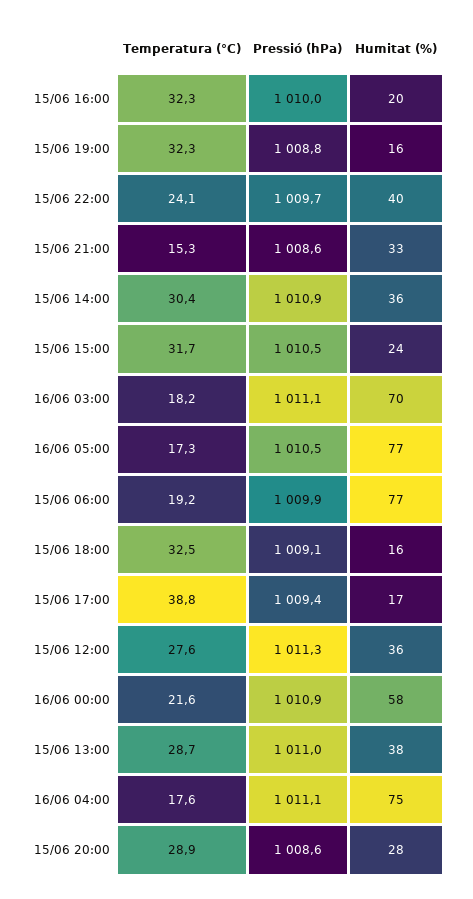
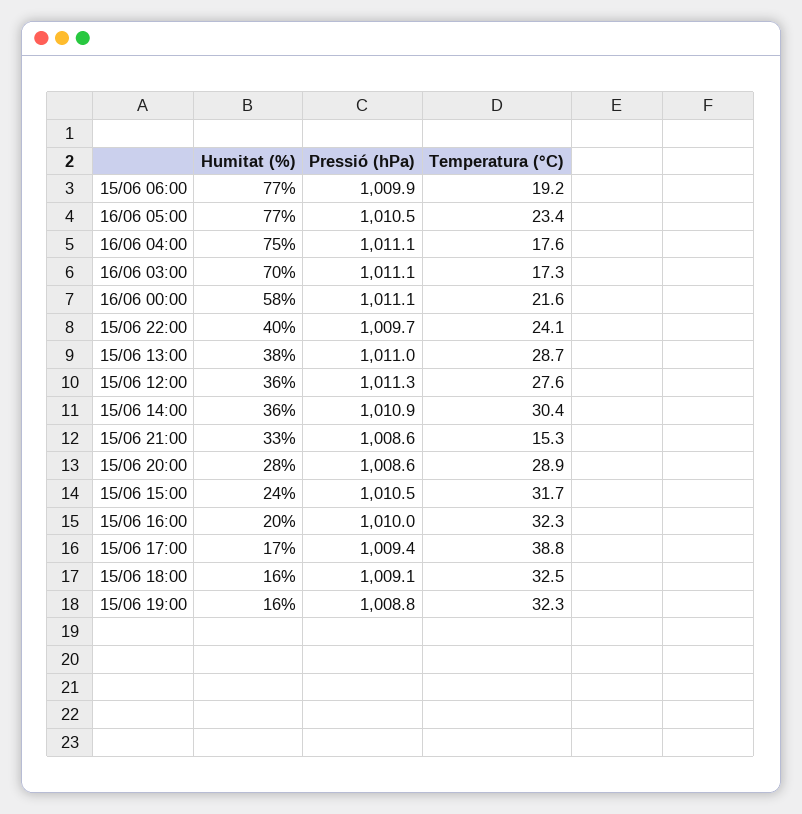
Temperatura (°C), 16/06 03:00: 18.2 -> 17.3
Temperatura (°C), 16/06 05:00: 17.3 -> 23.4
Pressió (hPa), 16/06 00:00: 1010.9 -> 1011.1

